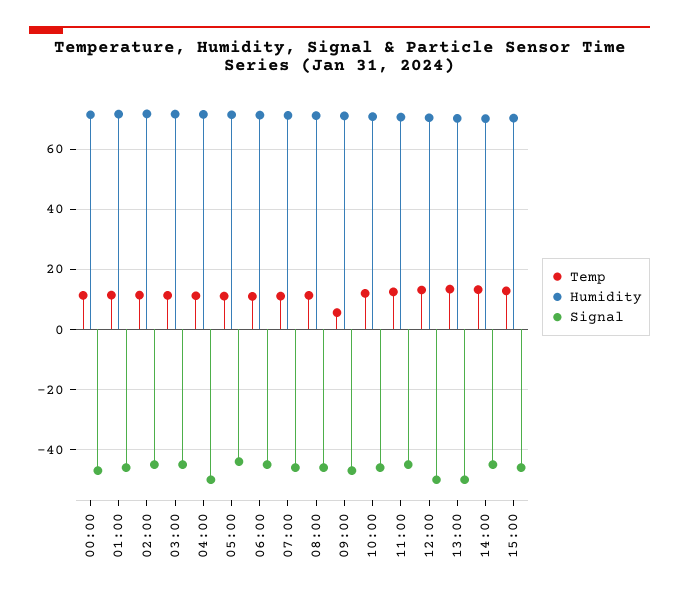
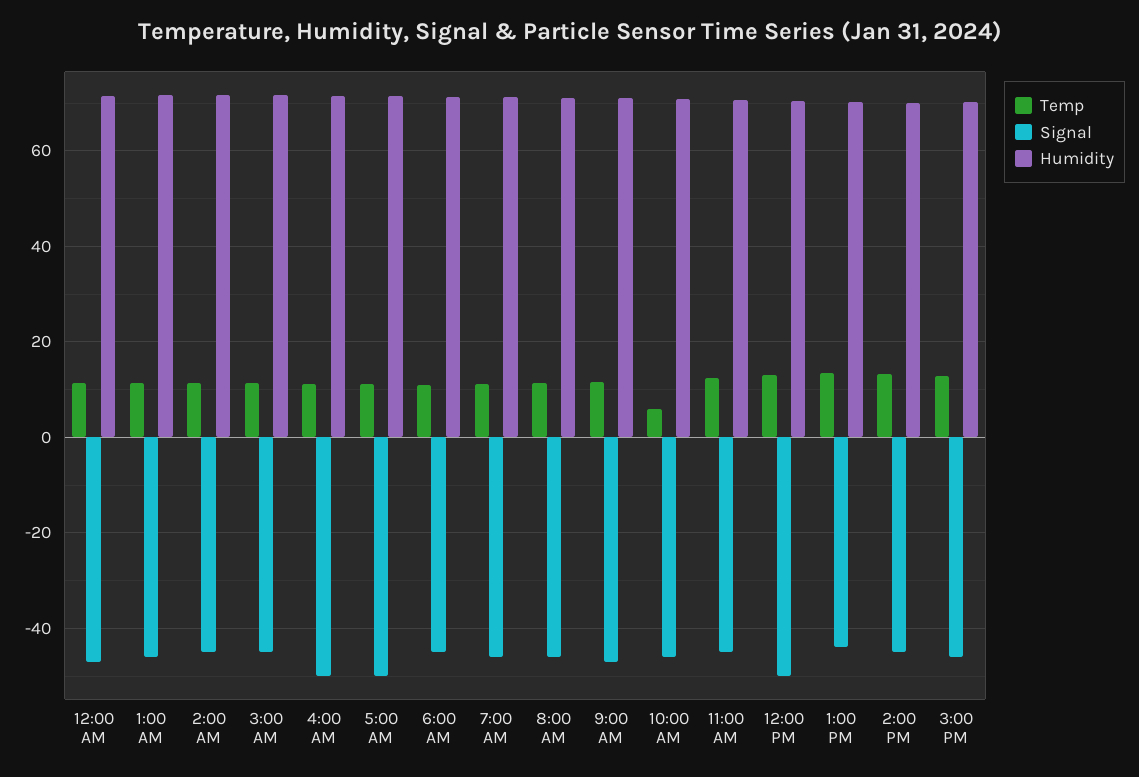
Signal, 05:00: -44 -> -50
Temp, 09:00: 6 -> 12
Temp, 10:00: 12 -> 6
Signal, 13:00: -50 -> -44

